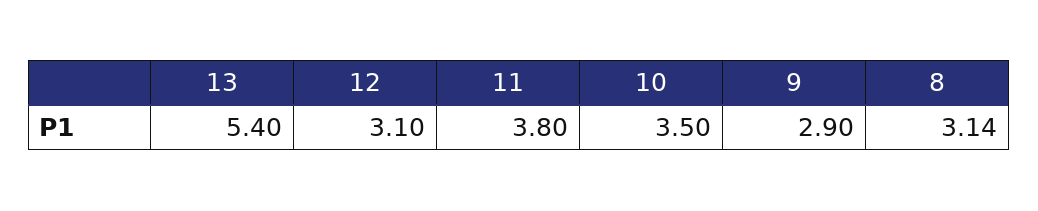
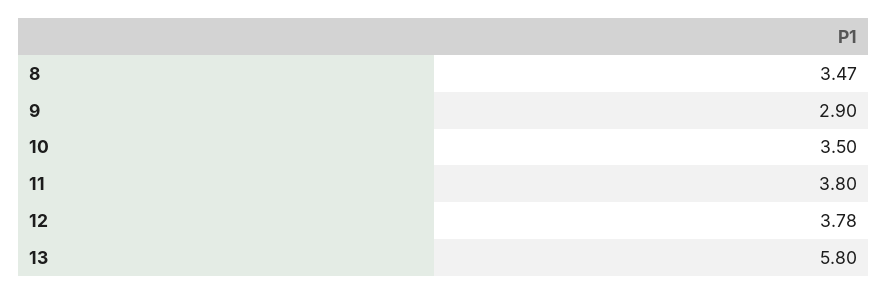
13: 5.4 -> 5.8
12: 3.1 -> 3.78
8: 3.14 -> 3.47

